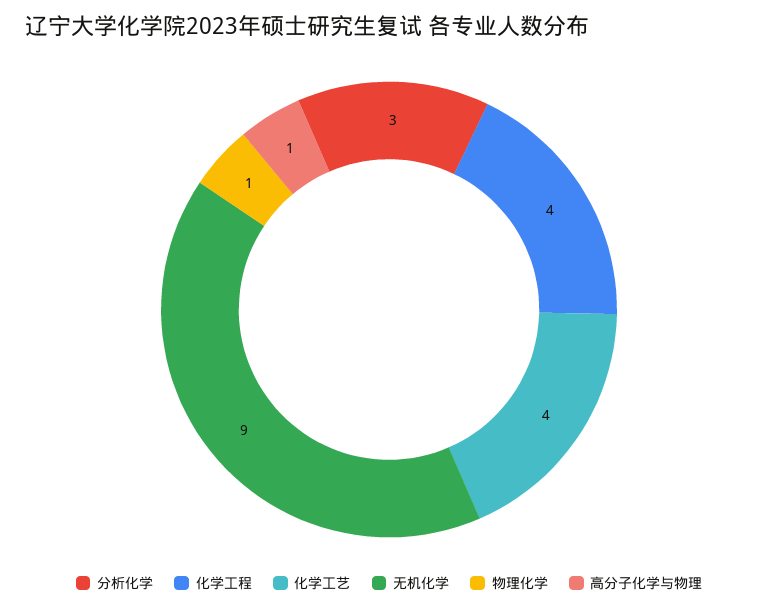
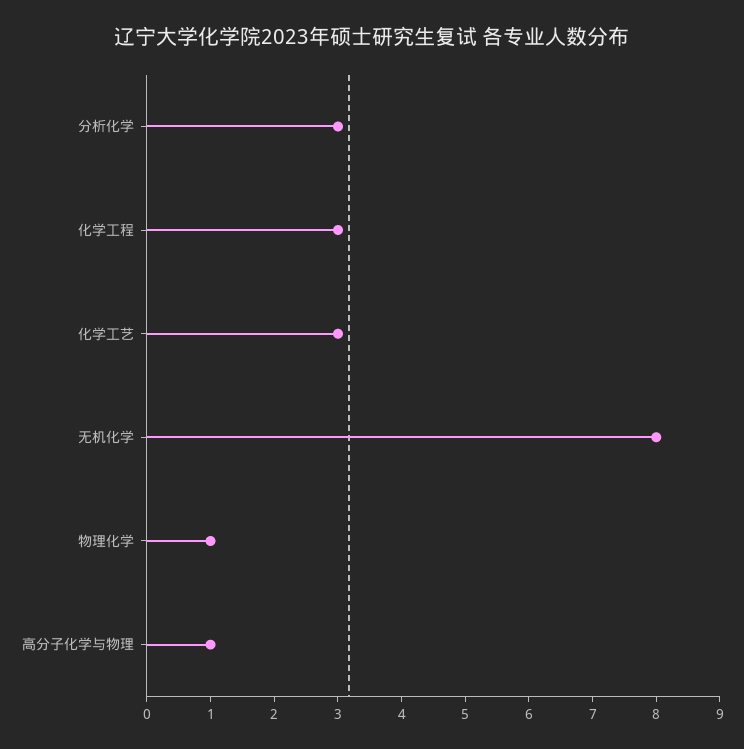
化学工程: 4 -> 3
化学工艺: 4 -> 3
无机化学: 9 -> 8

